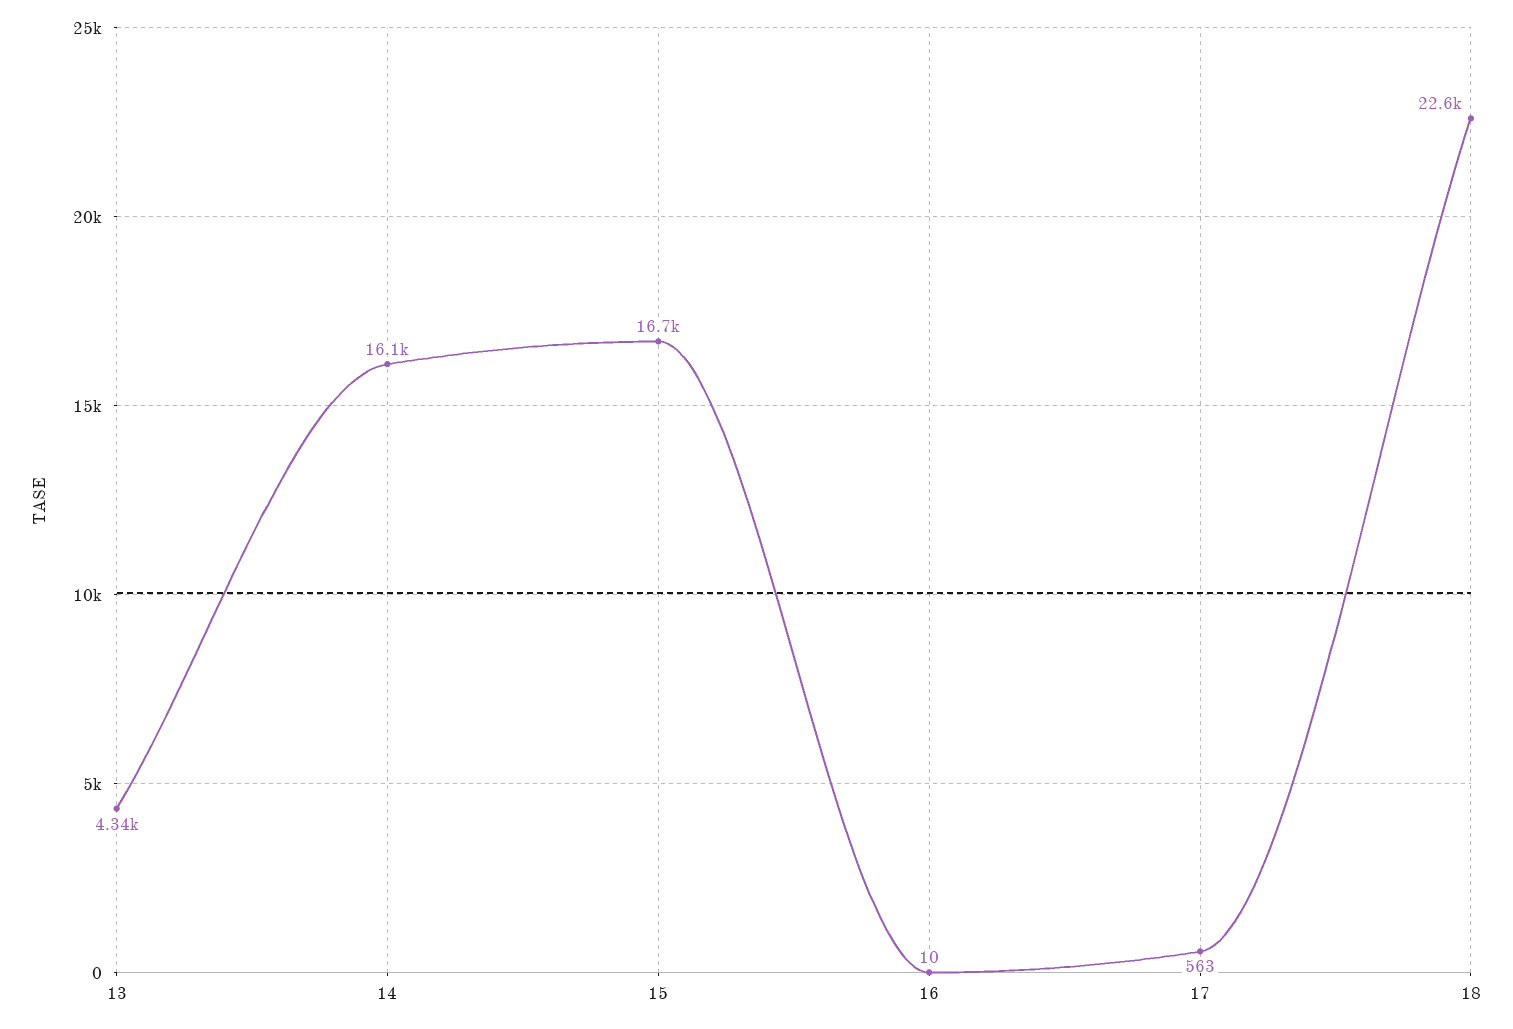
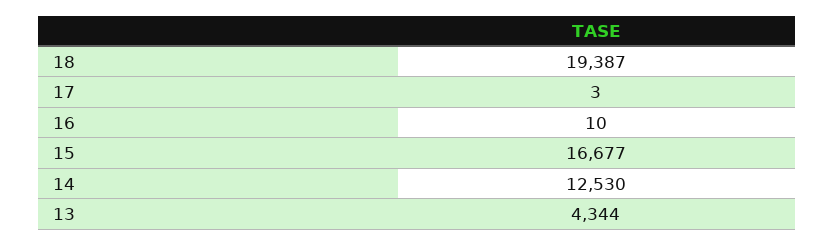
14: 16100 -> 12530
17: 563 -> 3
18: 22600 -> 19387

